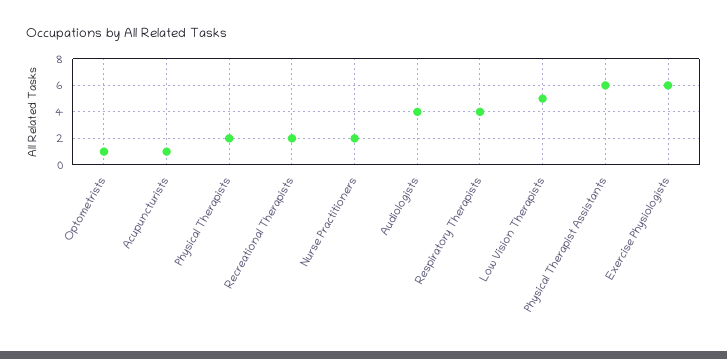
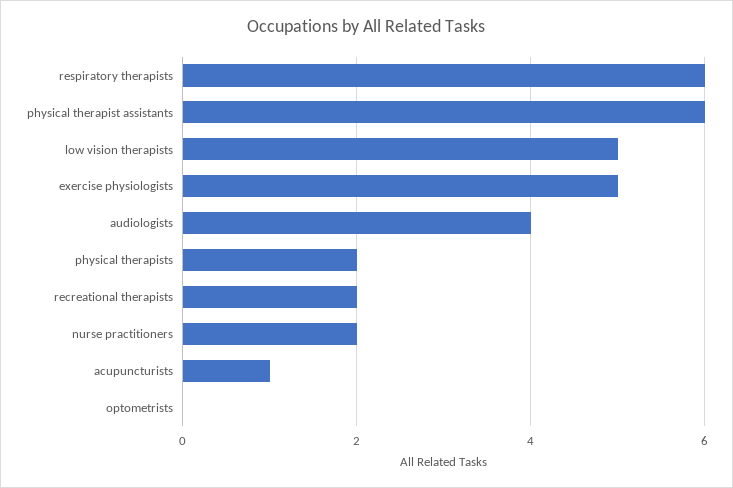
Optometrists: 1 -> 0
Respiratory Therapists: 4 -> 6
Exercise Physiologists: 6 -> 5

